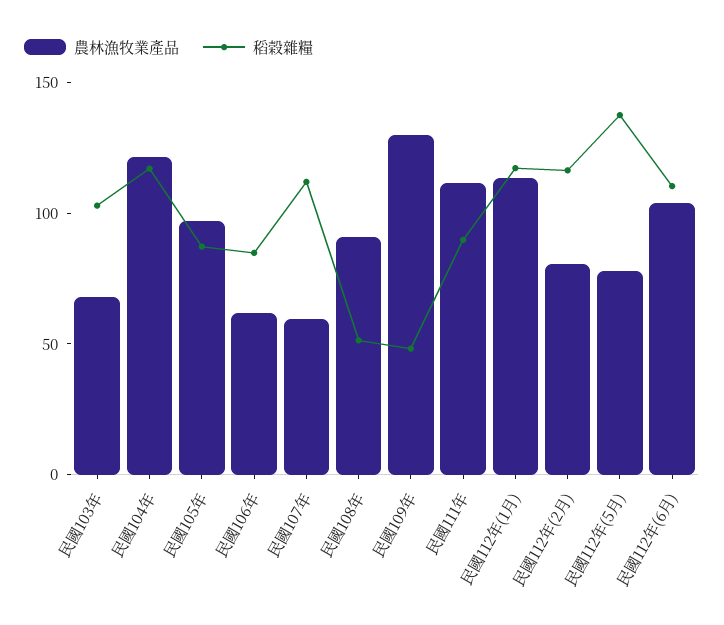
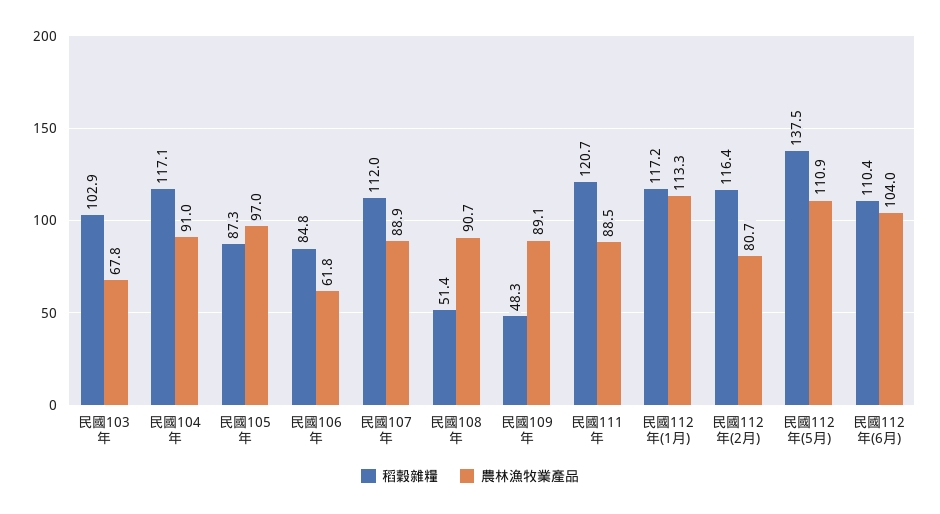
農林漁牧業產品, 民國104年: 120 -> 91
農林漁牧業產品, 民國107年: 60 -> 88.9
農林漁牧業產品, 民國109年: 130 -> 89.1
農林漁牧業產品, 民國111年: 110 -> 88.5
稻穀雜糧, 民國111年: 90 -> 120.7
農林漁牧業產品, 民國112年(5月): 80 -> 110.9

